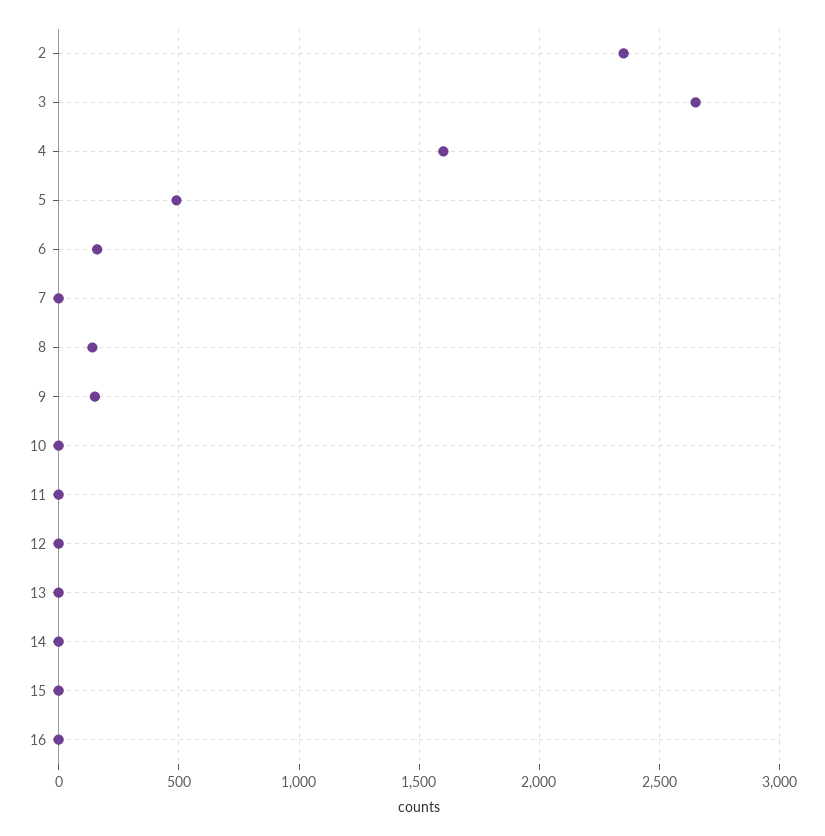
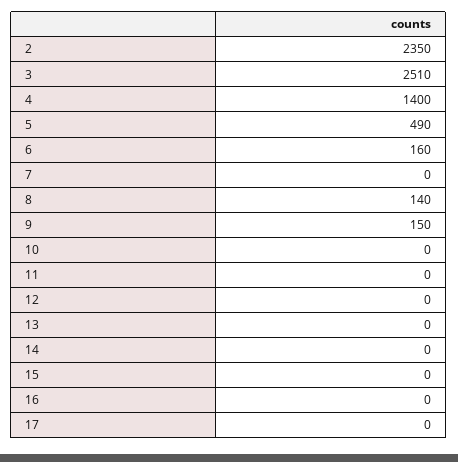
3: 2650 -> 2510
4: 1600 -> 1400
17: none -> 0

